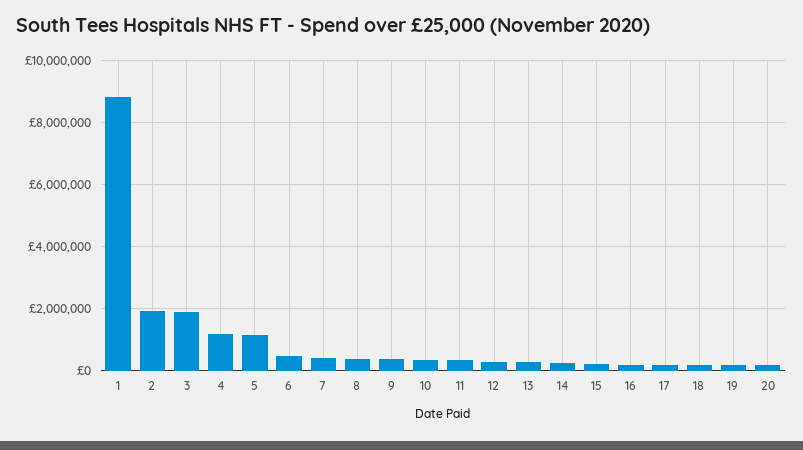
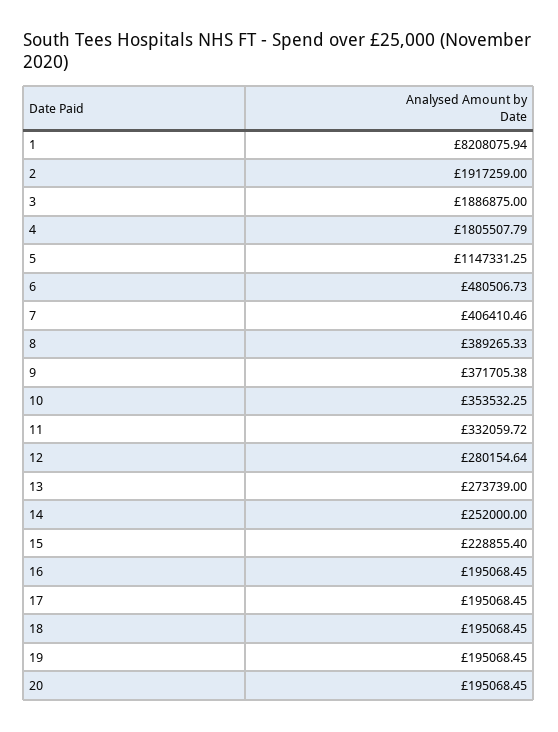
1: 8800000 -> 8208075.94
4: 1200000 -> 1805507.79

